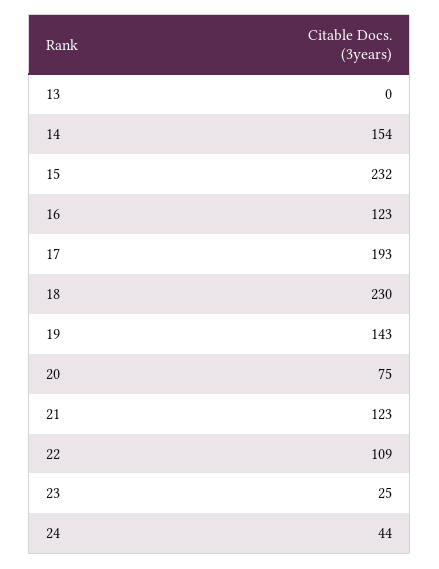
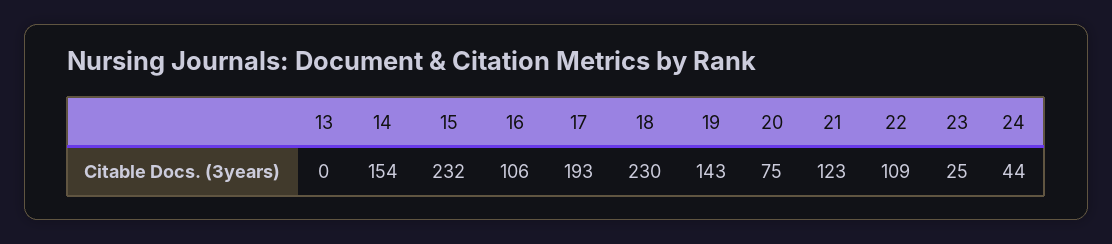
16: 123 -> 106

